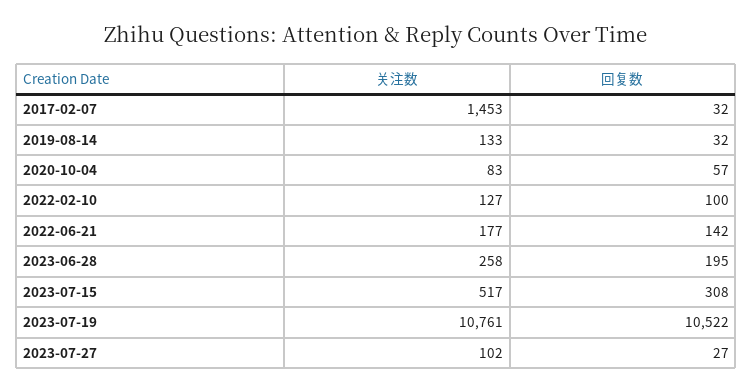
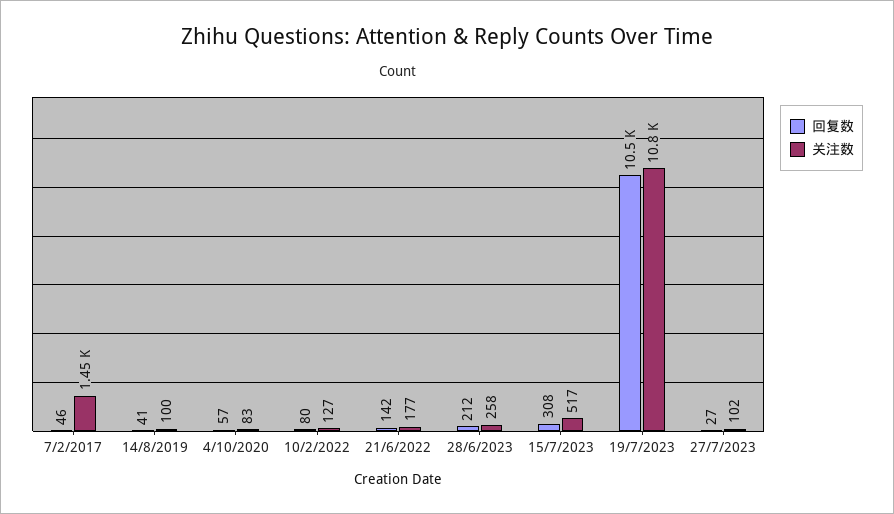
回复数, 2017-02-07: 32 -> 46
关注数, 2019-08-14: 133 -> 100
回复数, 2019-08-14: 32 -> 41
回复数, 2022-02-10: 100 -> 80
回复数, 2023-06-28: 195 -> 212

